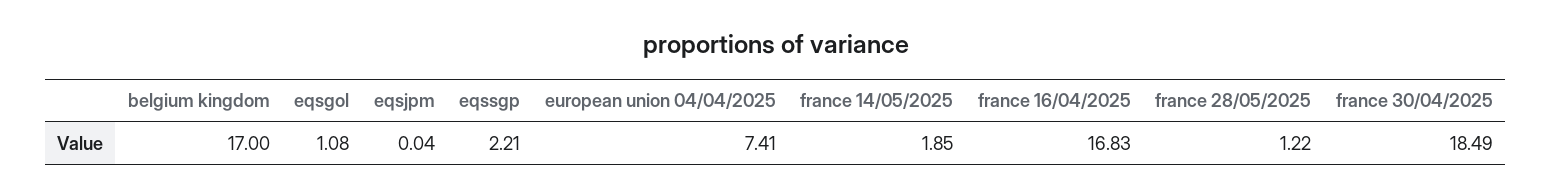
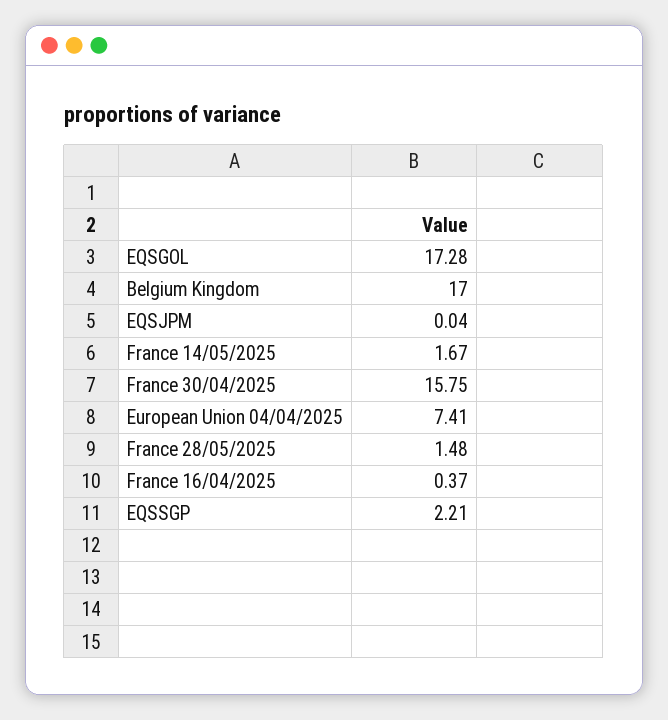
eqsgol: 1.08 -> 17.28
france 14/05/2025: 1.85 -> 1.67
france 16/04/2025: 16.83 -> 0.37
france 28/05/2025: 1.22 -> 1.48
france 30/04/2025: 18.49 -> 15.75

